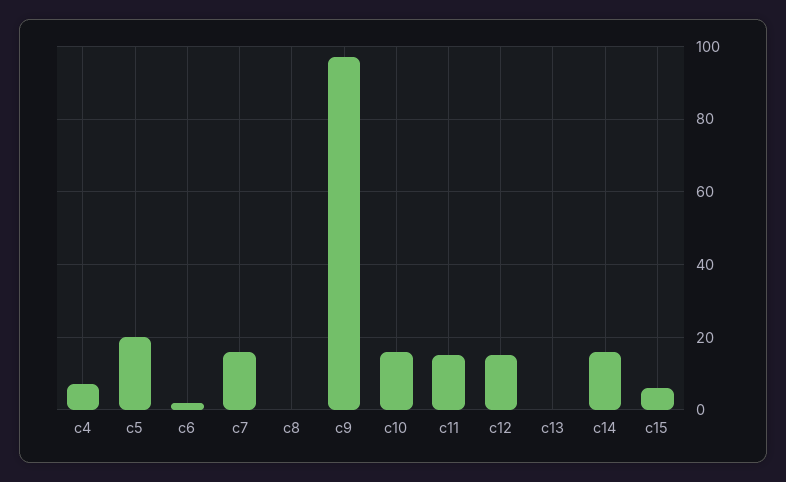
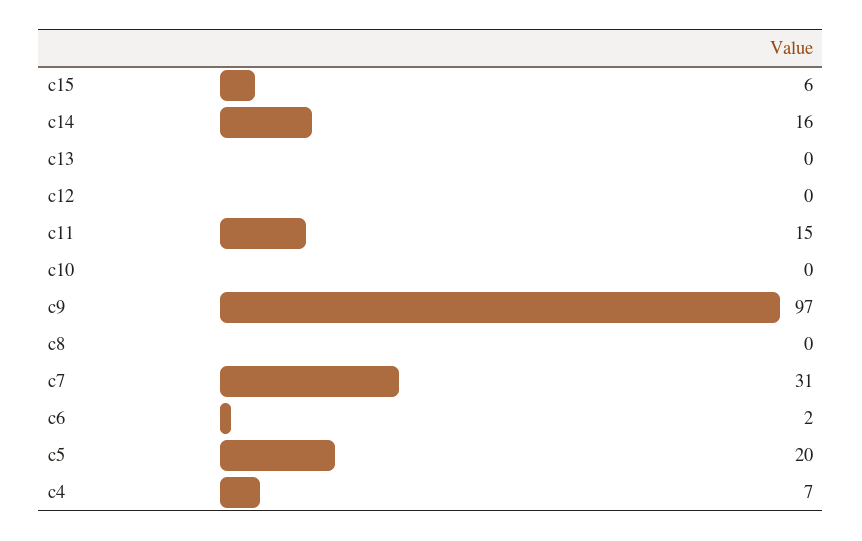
c7: 15 -> 31
c10: 15 -> 0
c12: 15 -> 0

